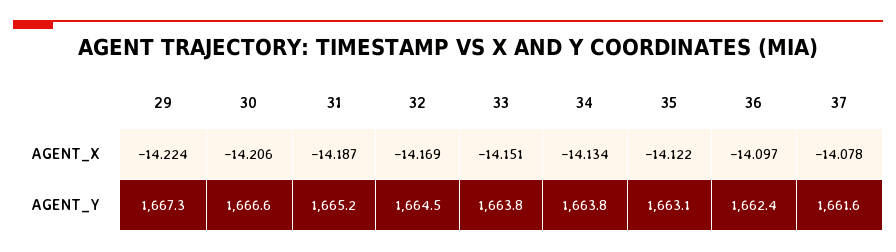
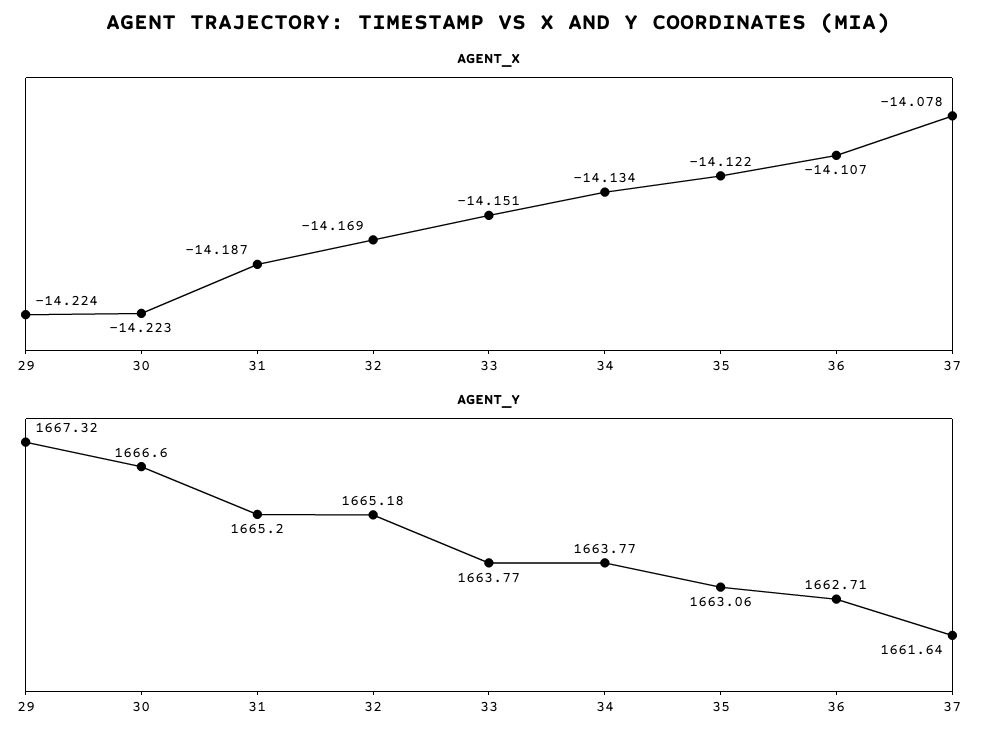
AGENT_X, 30: -14.206 -> -14.223
AGENT_X, 36: -14.097 -> -14.107
AGENT_Y, 32: 1664.5 -> 1665.18
AGENT_Y, 36: 1662.4 -> 1662.71

